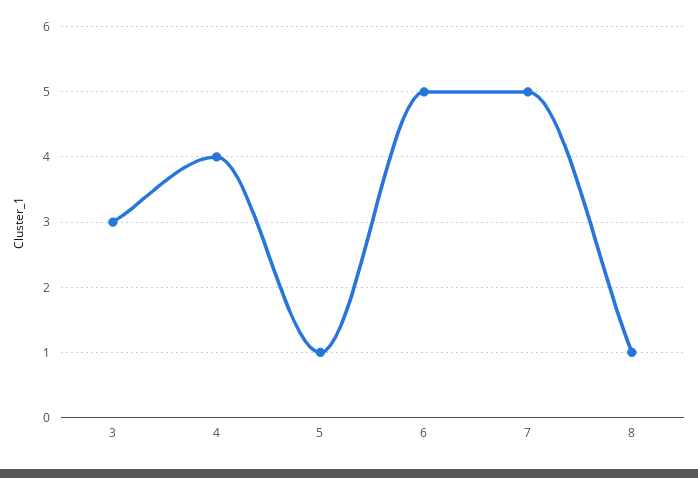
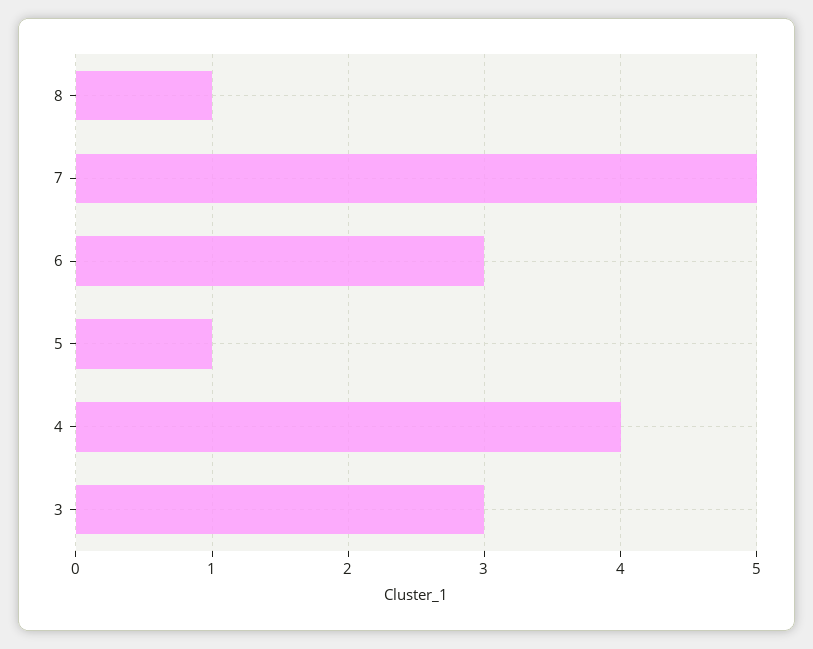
6: 5 -> 3

